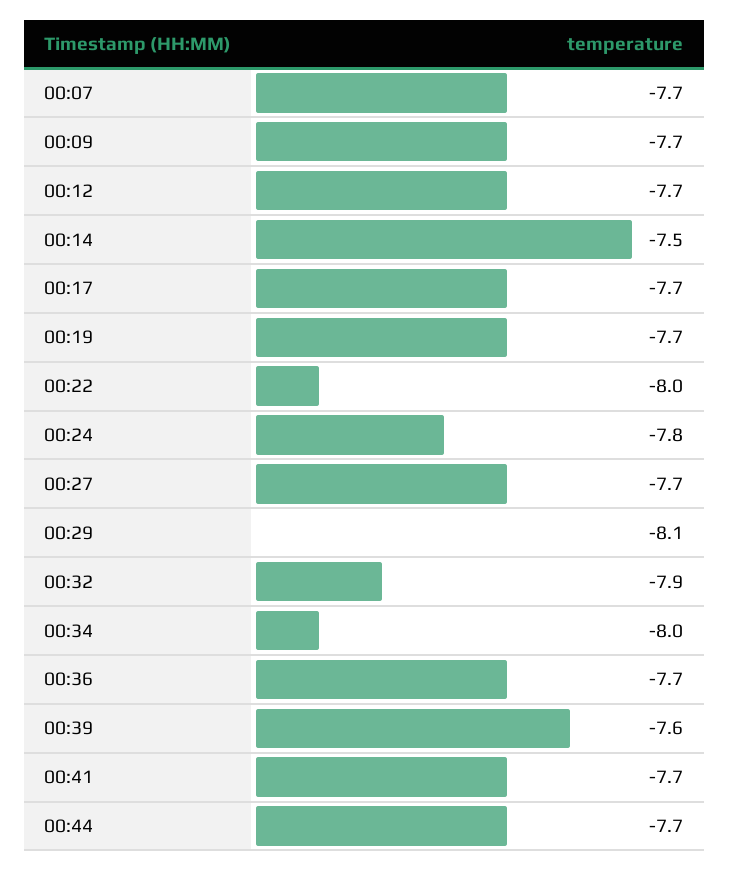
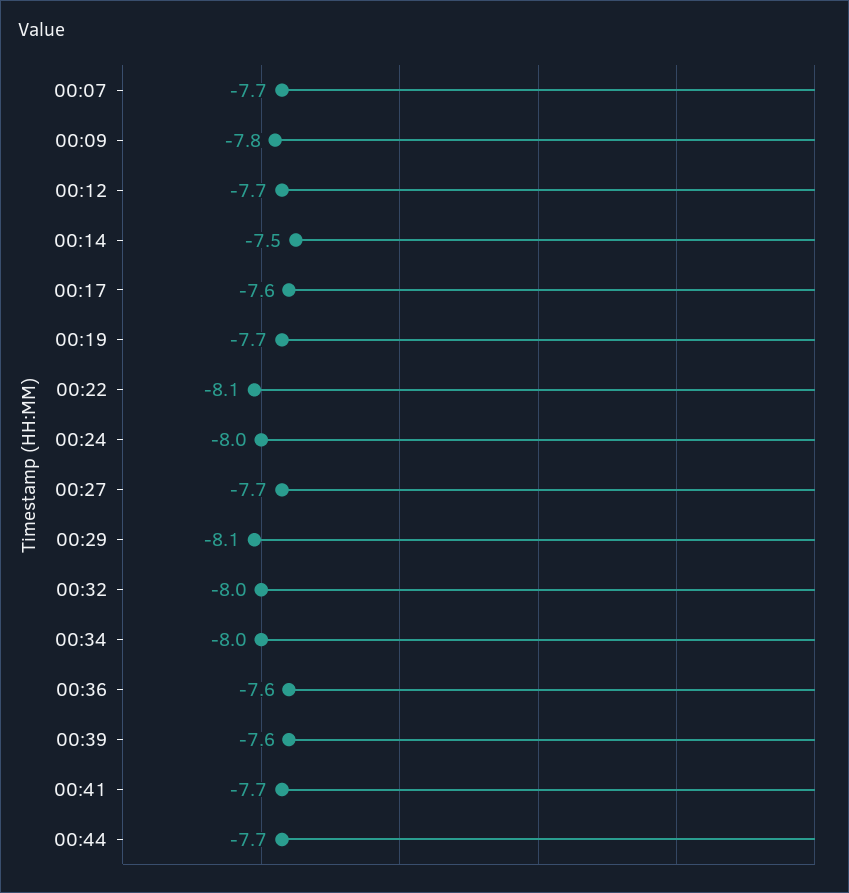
00:09: -7.7 -> -7.8
00:17: -7.7 -> -7.6
00:22: -8 -> -8.1
00:24: -7.8 -> -8
00:32: -7.9 -> -8
00:36: -7.7 -> -7.6

